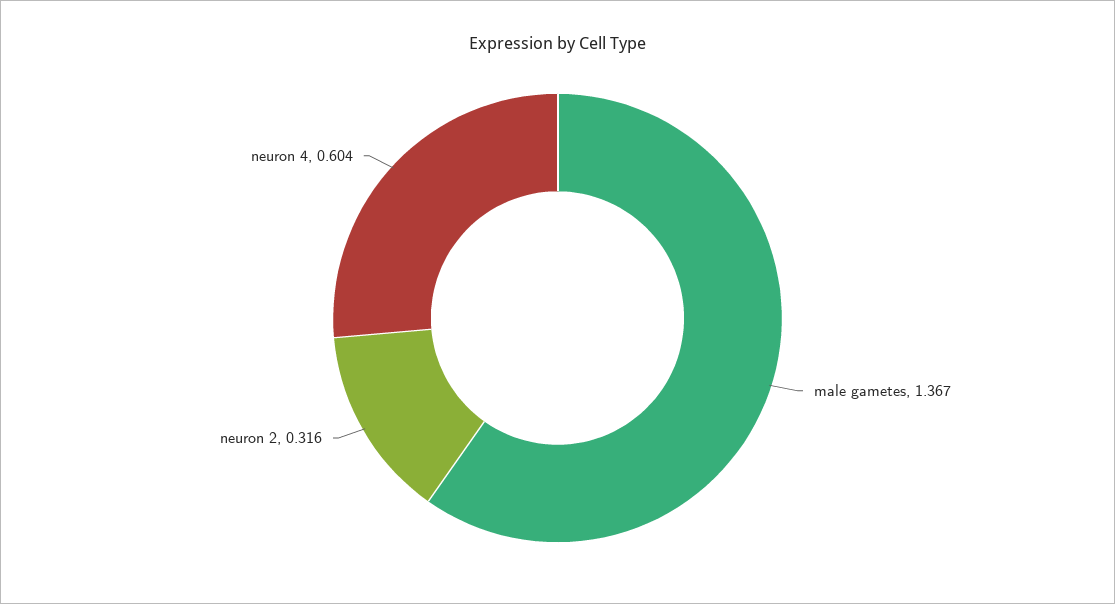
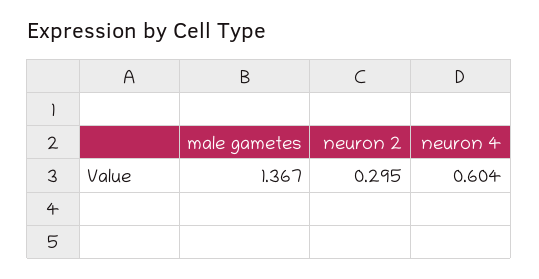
neuron 2: 0.316 -> 0.295

